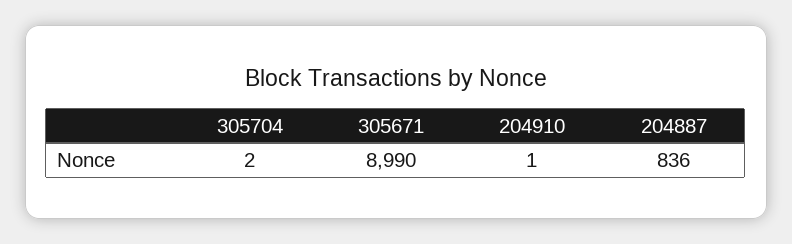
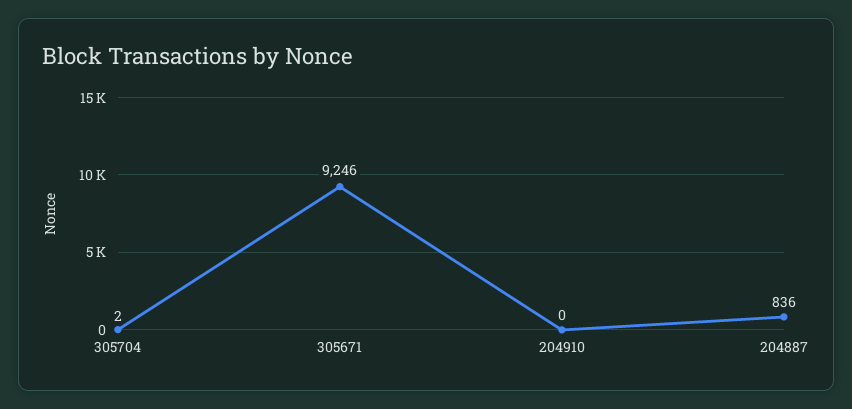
305671: 8990 -> 9246
204910: 1 -> 0

